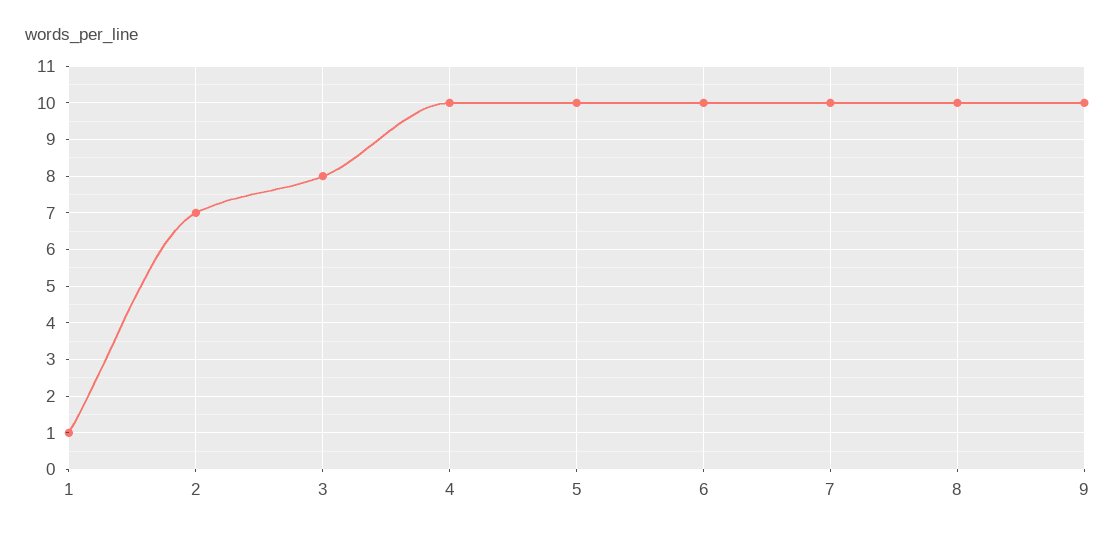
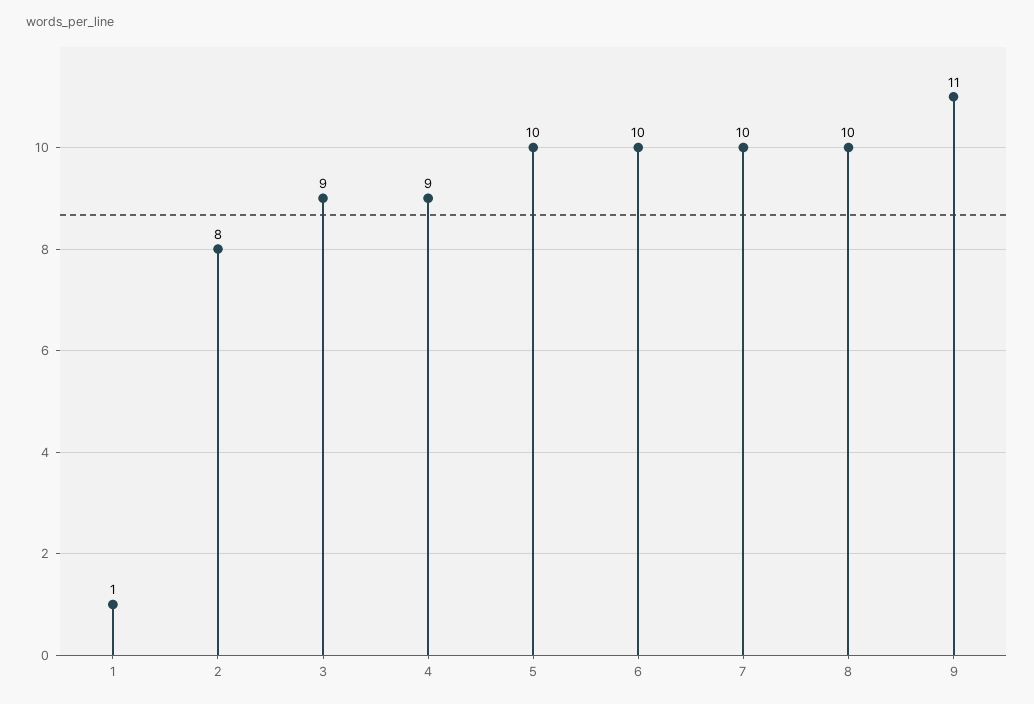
2: 7 -> 8
3: 8 -> 9
4: 10 -> 9
9: 10 -> 11

